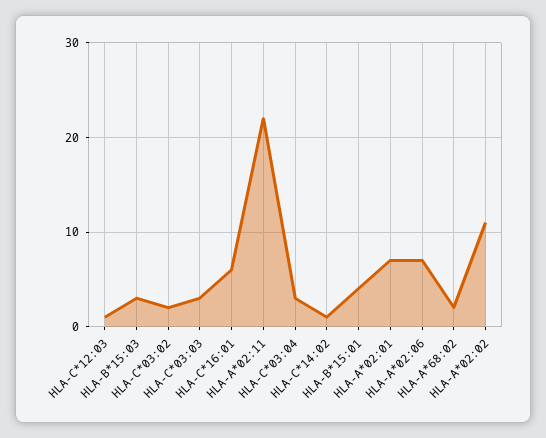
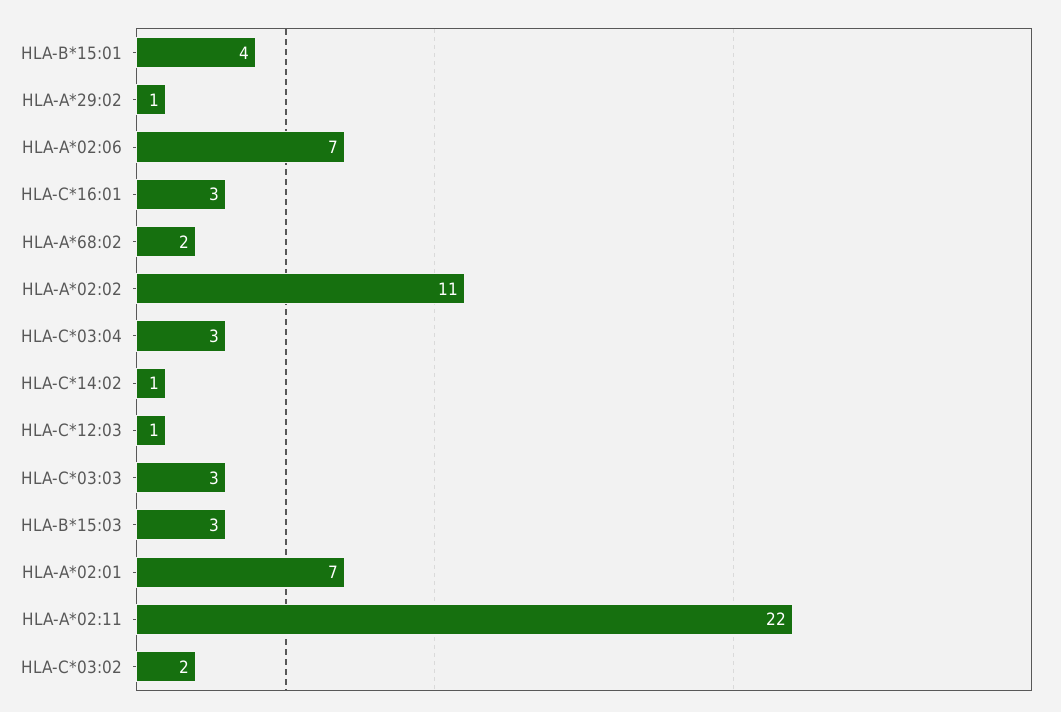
HLA-C*16:01: 6 -> 3
HLA-A*29:02: none -> 1

